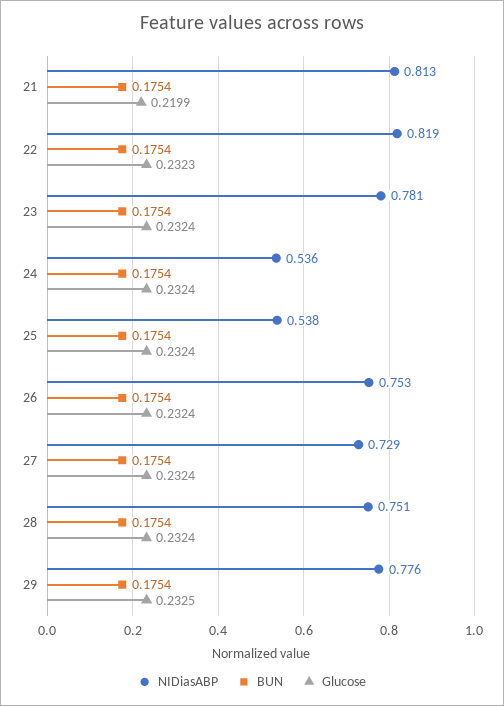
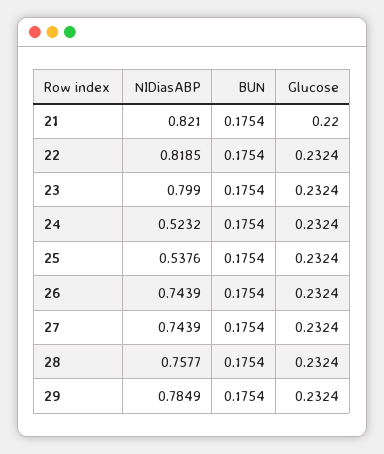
NIDiasABP, 21: 0.813 -> 0.821
Glucose, 21: 0.2199 -> 0.22
Glucose, 22: 0.2323 -> 0.2324
NIDiasABP, 23: 0.781 -> 0.799
NIDiasABP, 24: 0.536 -> 0.5232
NIDiasABP, 26: 0.753 -> 0.7439
NIDiasABP, 27: 0.729 -> 0.7439
NIDiasABP, 28: 0.751 -> 0.7577
NIDiasABP, 29: 0.776 -> 0.7849
Glucose, 29: 0.2325 -> 0.2324

